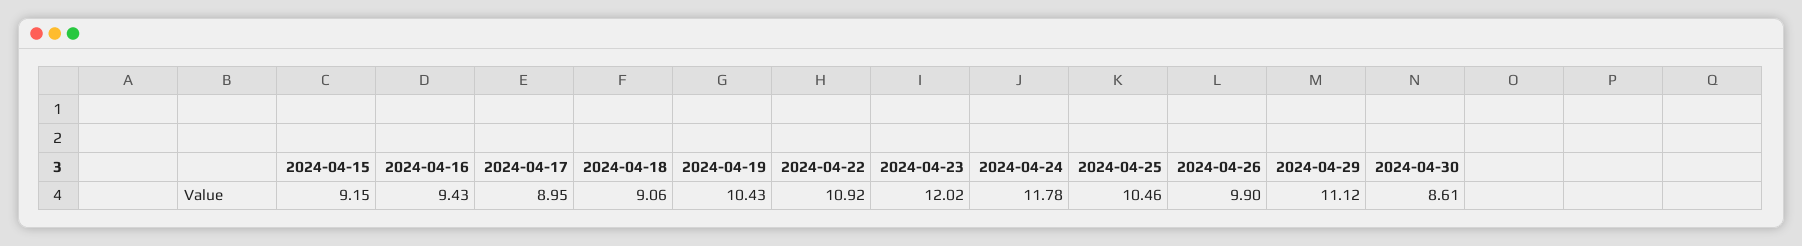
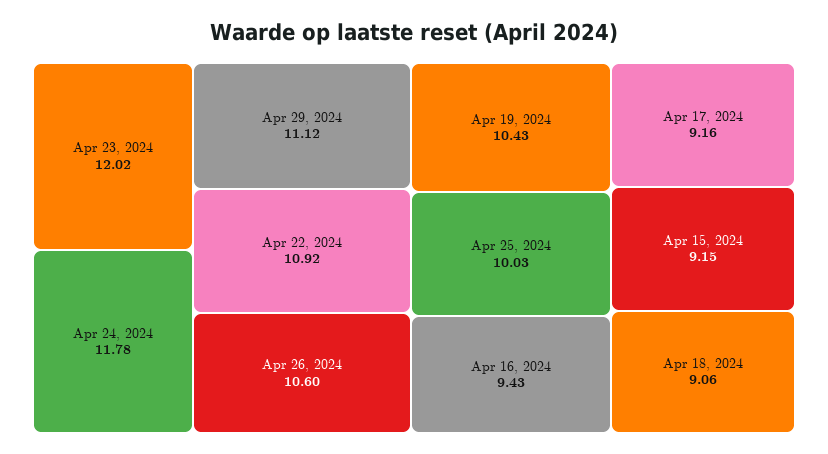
2024-04-17: 8.95 -> 9.16
2024-04-25: 10.46 -> 10.03
2024-04-26: 9.9 -> 10.6
2024-04-30: 8.61 -> none

